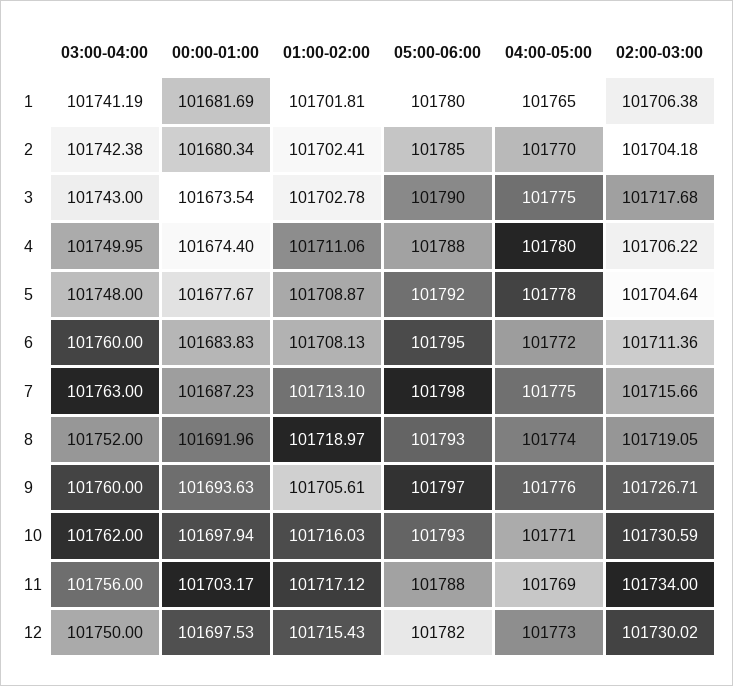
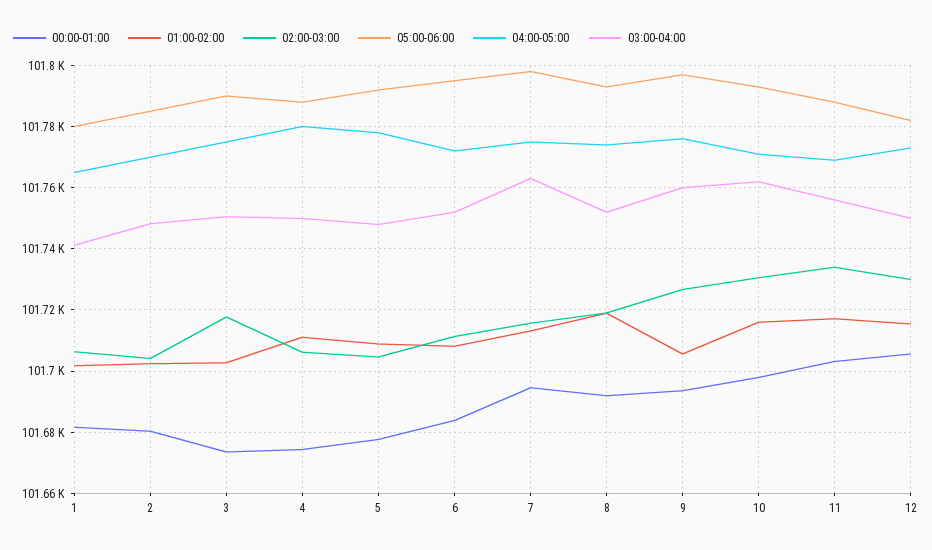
03:00-04:00, 2: 101742.38 -> 101748
03:00-04:00, 3: 101743 -> 101750
03:00-04:00, 6: 101760 -> 101752
00:00-01:00, 7: 101687.23 -> 101694
00:00-01:00, 12: 101697.53 -> 101706

